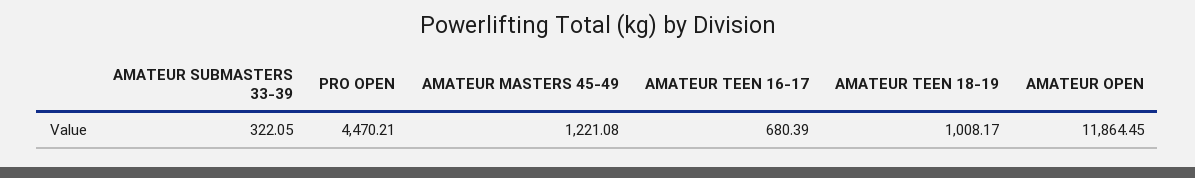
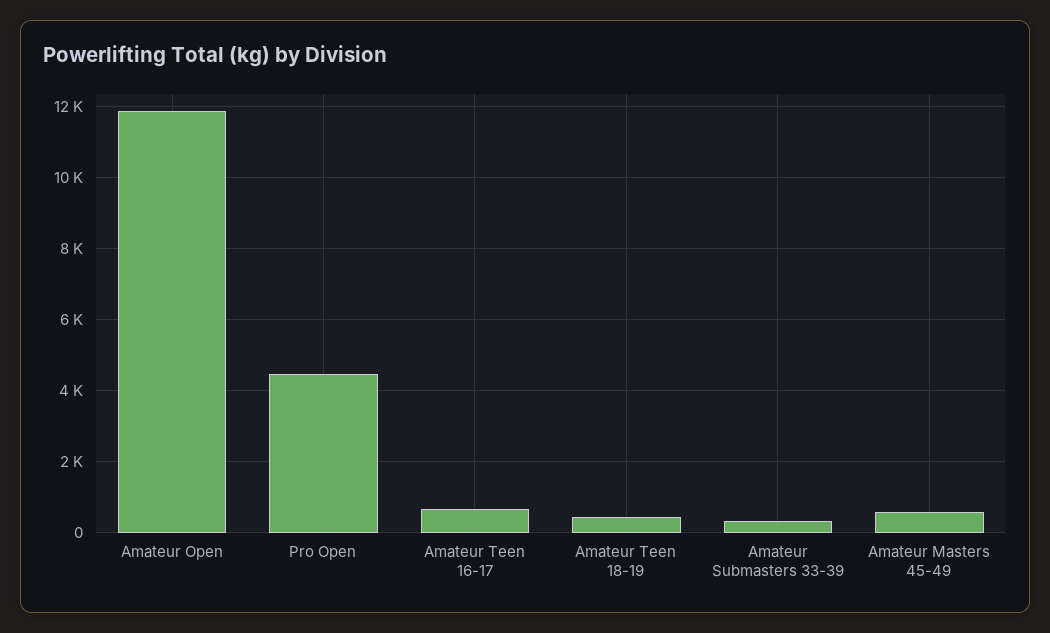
AMATEUR MASTERS 45-49: 1221.08 -> 600
AMATEUR TEEN 18-19: 1008.17 -> 400

